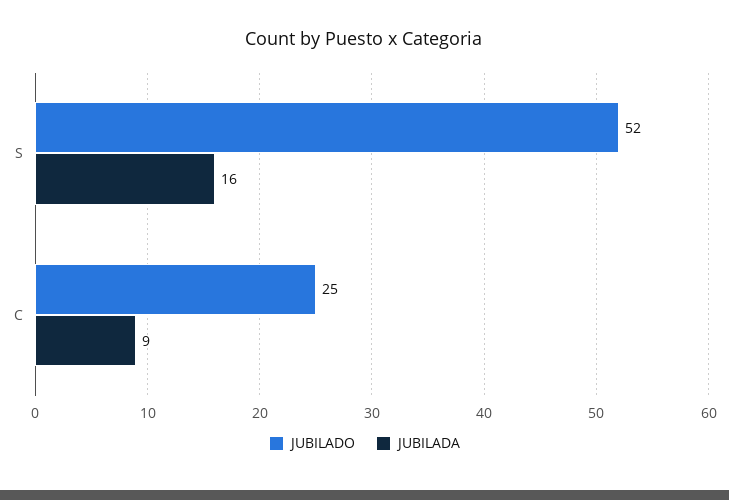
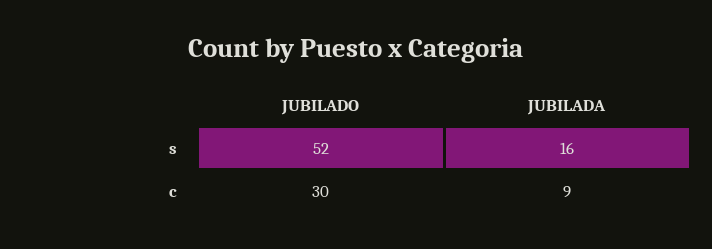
JUBILADO, C: 25 -> 30

